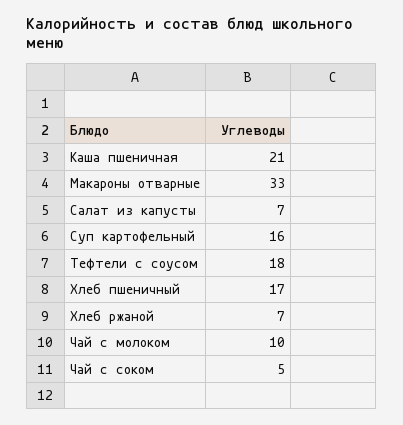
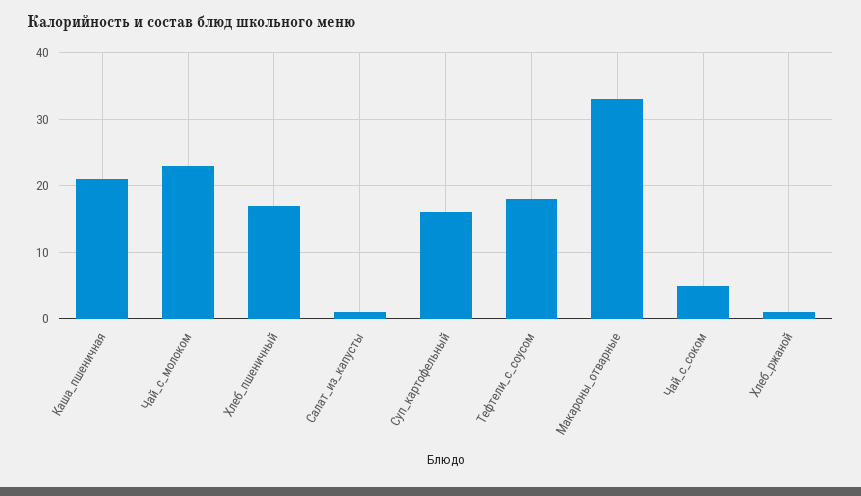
Салат из капусты: 7 -> 1
Хлеб ржаной: 7 -> 1
Чай с молоком: 10 -> 23

